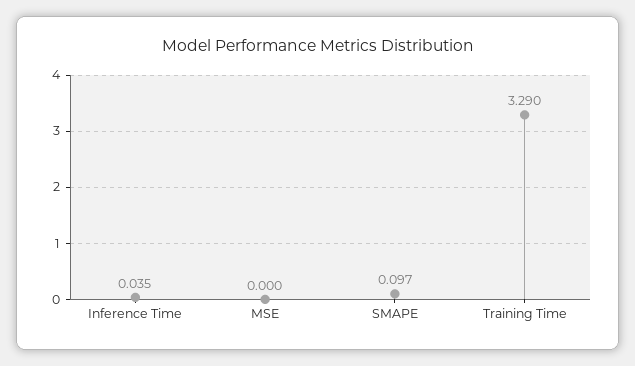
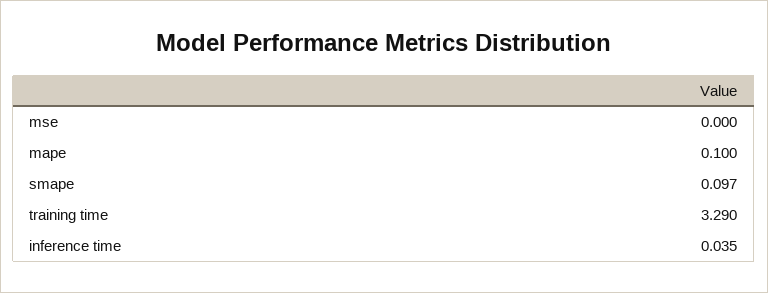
mape: none -> 0.1

